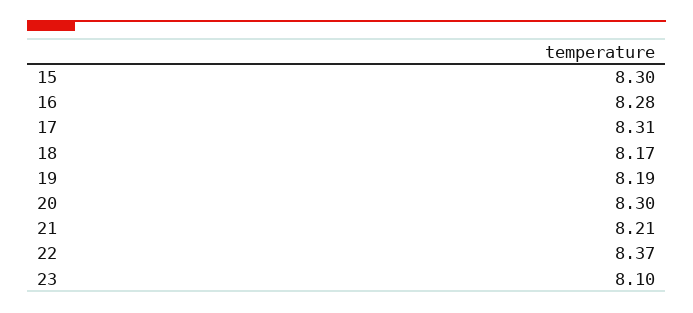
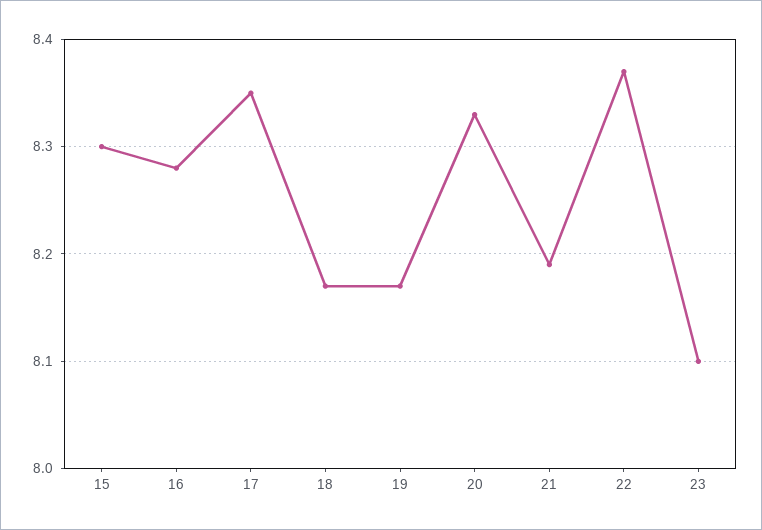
17: 8.31 -> 8.35
19: 8.19 -> 8.17
20: 8.3 -> 8.33
21: 8.21 -> 8.19

